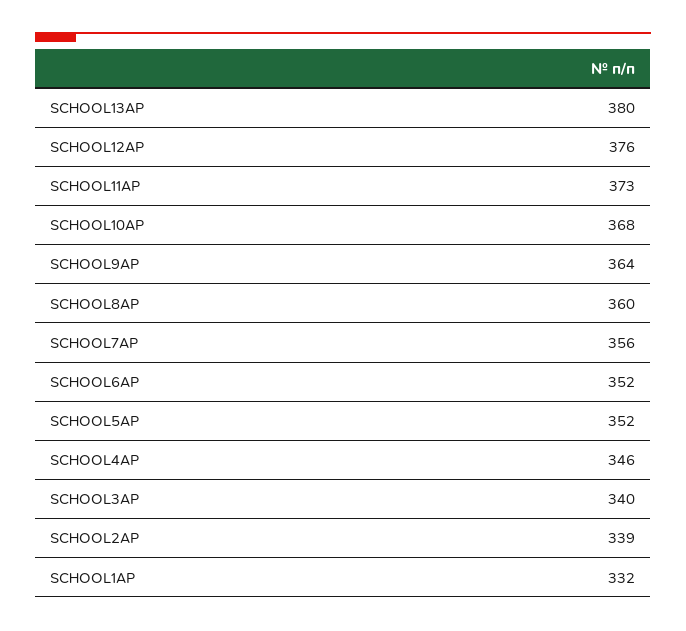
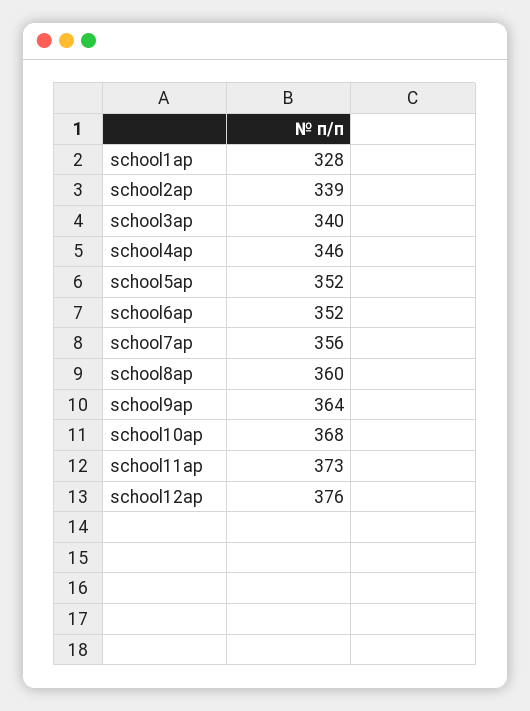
SCHOOL13AP: 380 -> none
SCHOOL1AP: 332 -> 328

